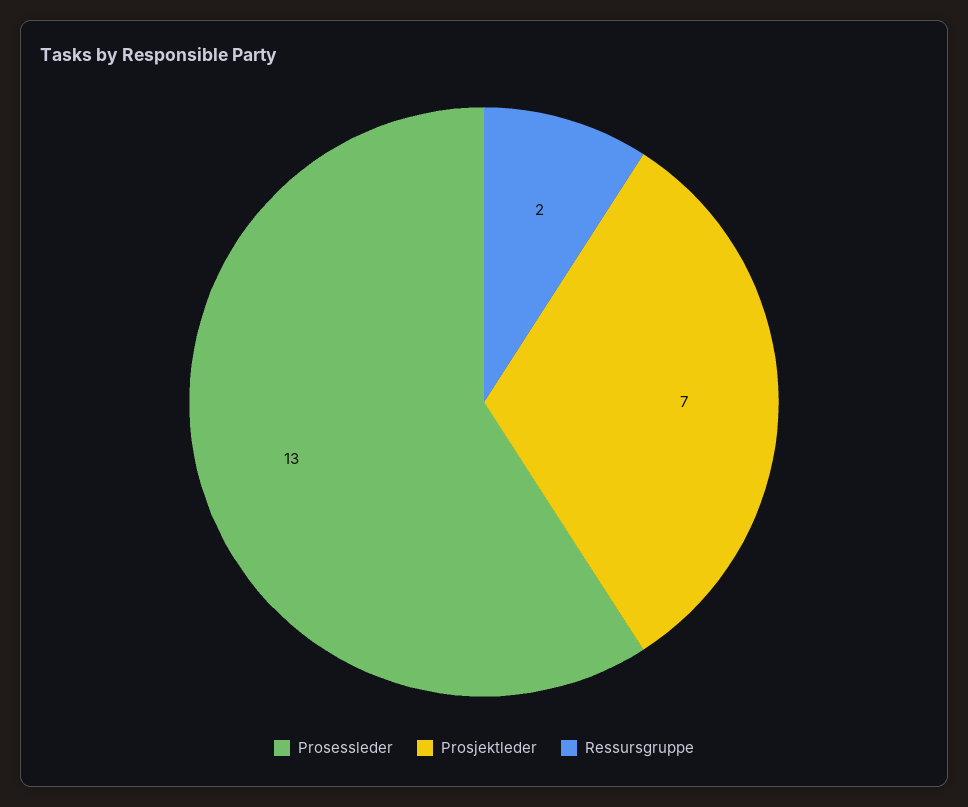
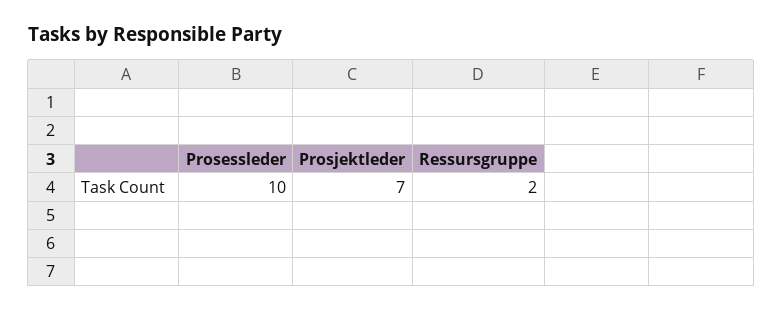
Prosessleder: 13 -> 10

